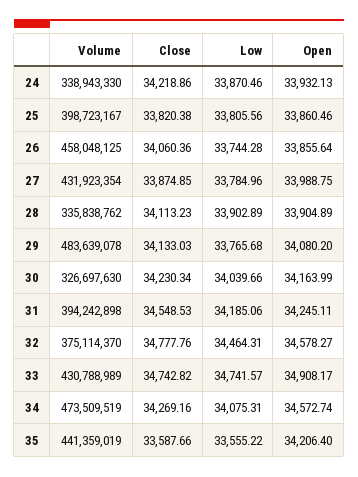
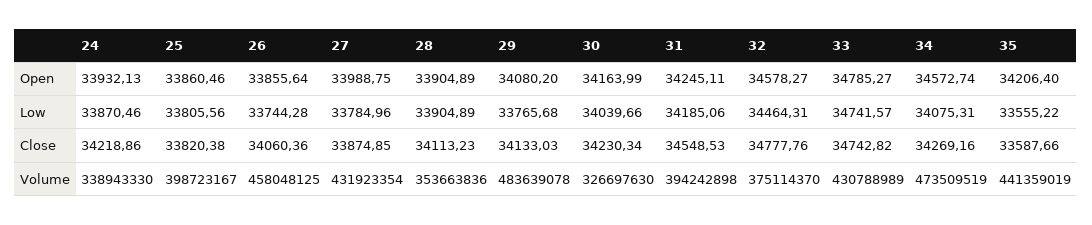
Volume, 28: 335838762 -> 353663836
Low, 28: 33902.89 -> 33904.89
Open, 33: 34908.17 -> 34785.27

